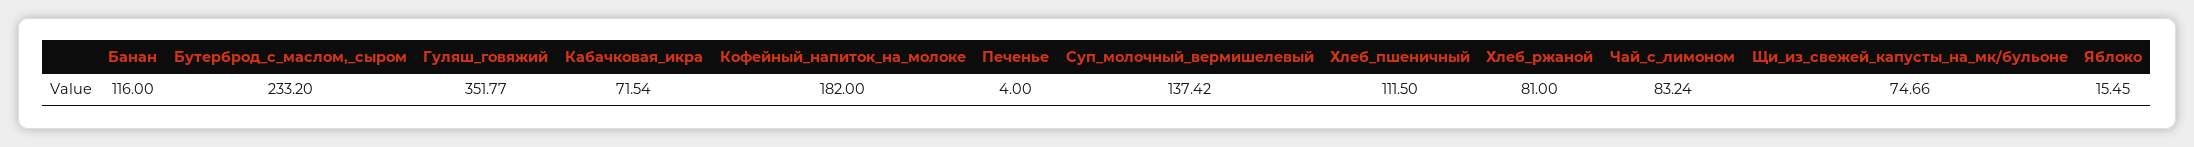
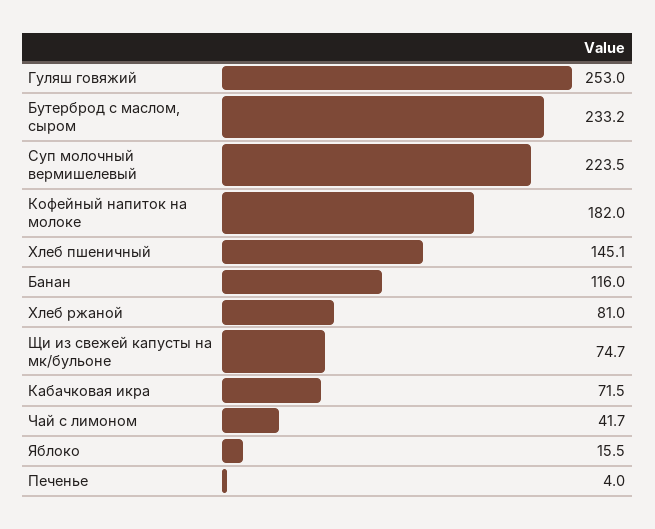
Гуляш_говяжий: 351.77 -> 253
Суп_молочный_вермишелевый: 137.42 -> 223.5
Хлеб_пшеничный: 111.5 -> 145.1
Чай_с_лимоном: 83.24 -> 41.7

